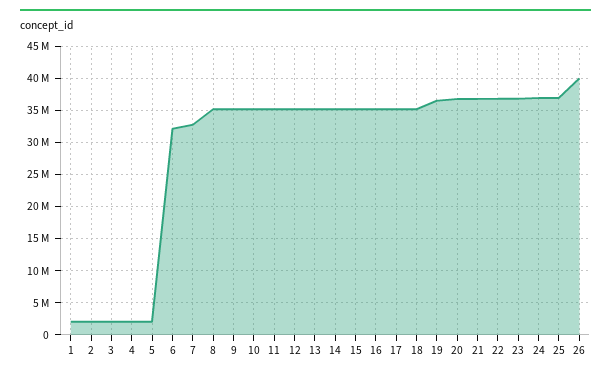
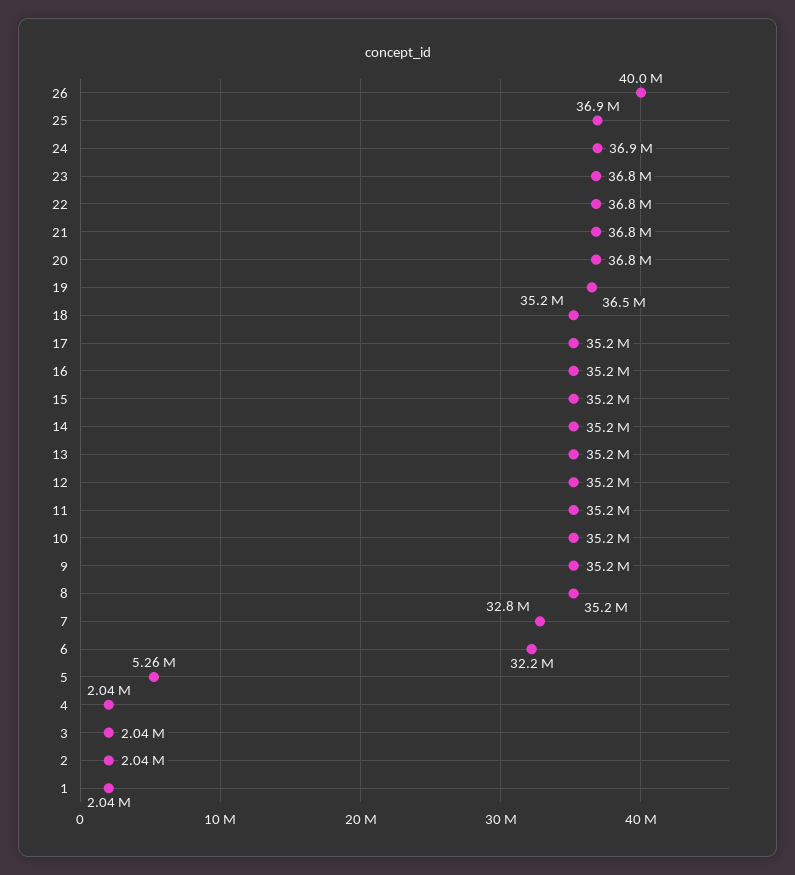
5: 2000000 -> 5260000

